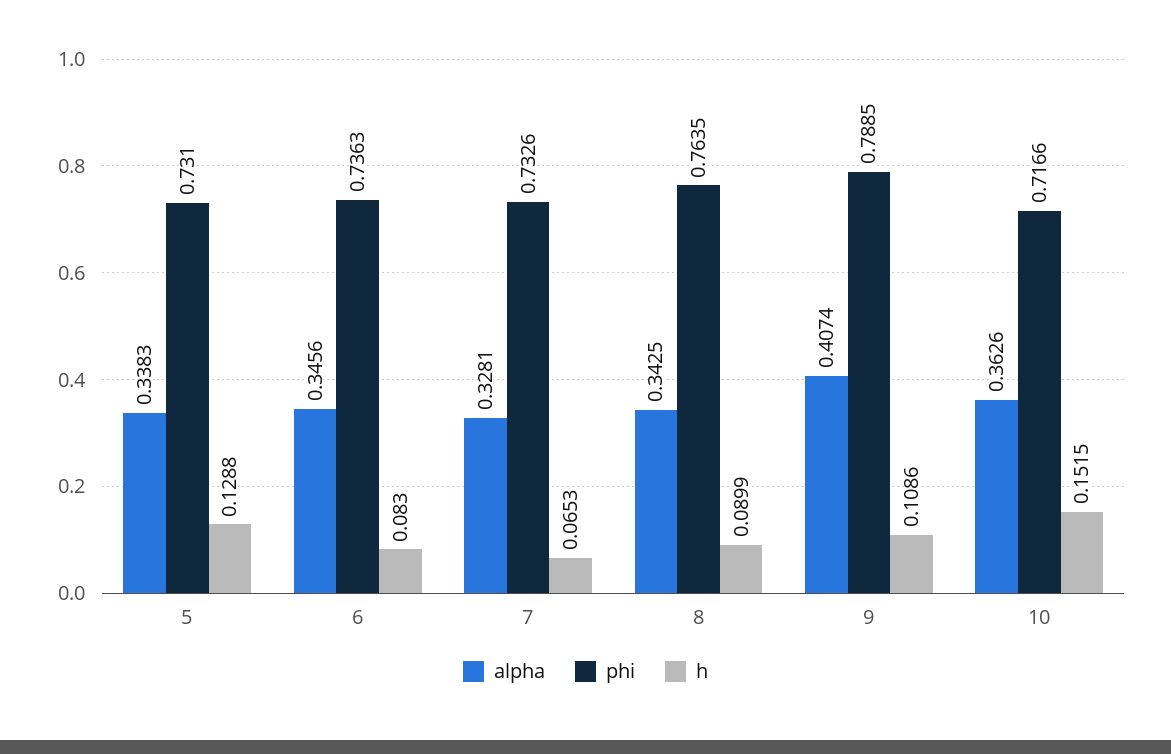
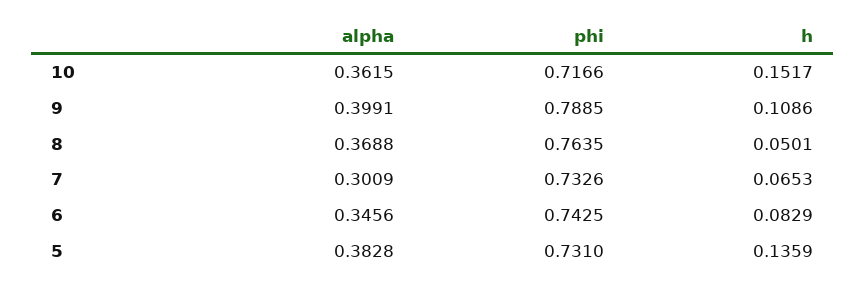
alpha, 5: 0.3383 -> 0.3828
h, 5: 0.1288 -> 0.1359
phi, 6: 0.7363 -> 0.7425
h, 6: 0.083 -> 0.0829
alpha, 7: 0.3281 -> 0.3009
alpha, 8: 0.3425 -> 0.3688
h, 8: 0.0899 -> 0.0501
alpha, 9: 0.4074 -> 0.3991
alpha, 10: 0.3626 -> 0.3615
h, 10: 0.1515 -> 0.1517

